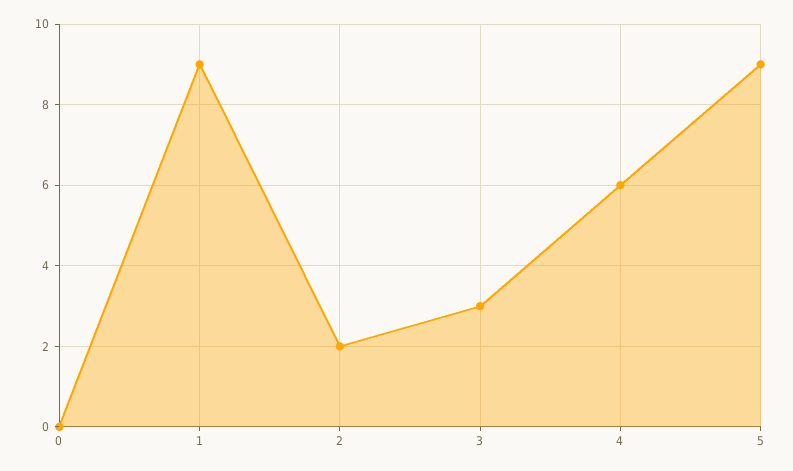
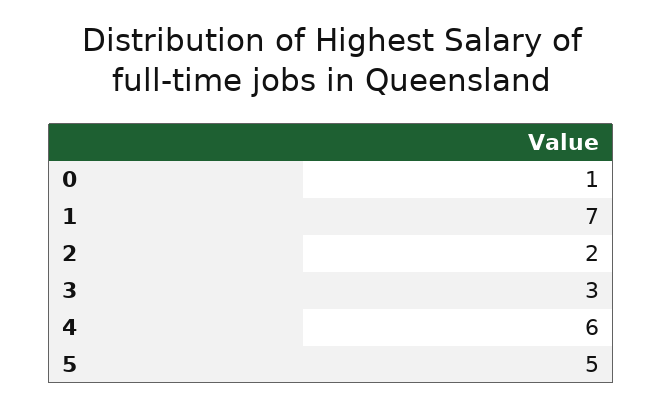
0: 0 -> 1
1: 9 -> 7
5: 9 -> 5

